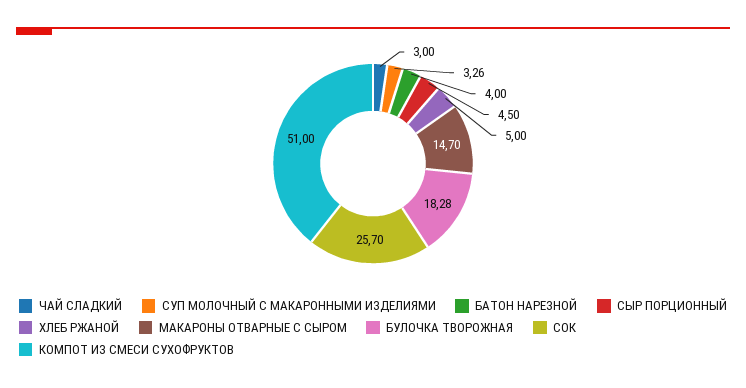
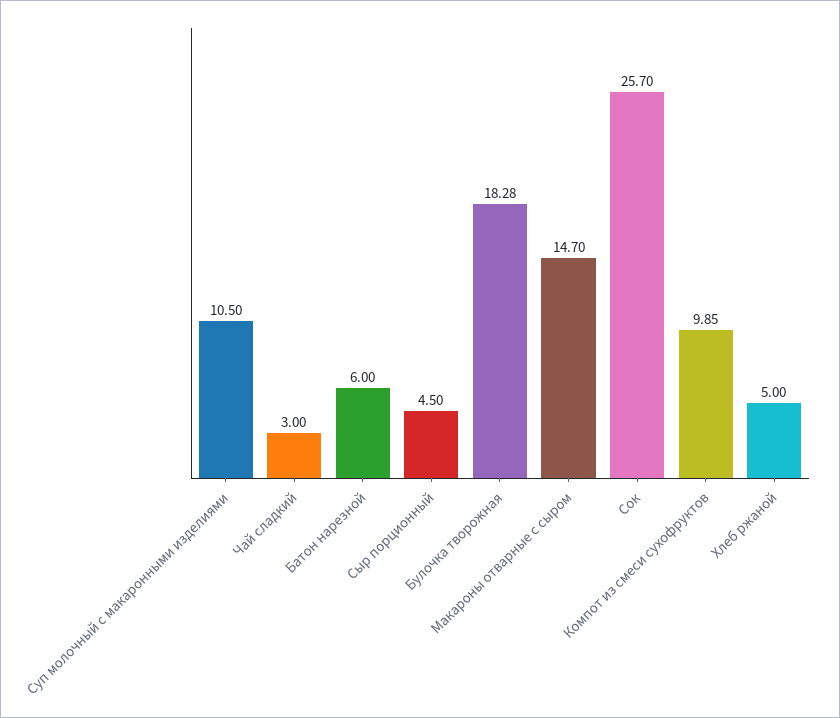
СУП МОЛОЧНЫЙ С МАКАРОННЫМИ ИЗДЕЛИЯМИ: 3.26 -> 10.5
БАТОН НАРЕЗНОЙ: 4 -> 6
КОМПОТ ИЗ СМЕСИ СУХОФРУКТОВ: 51 -> 9.85

